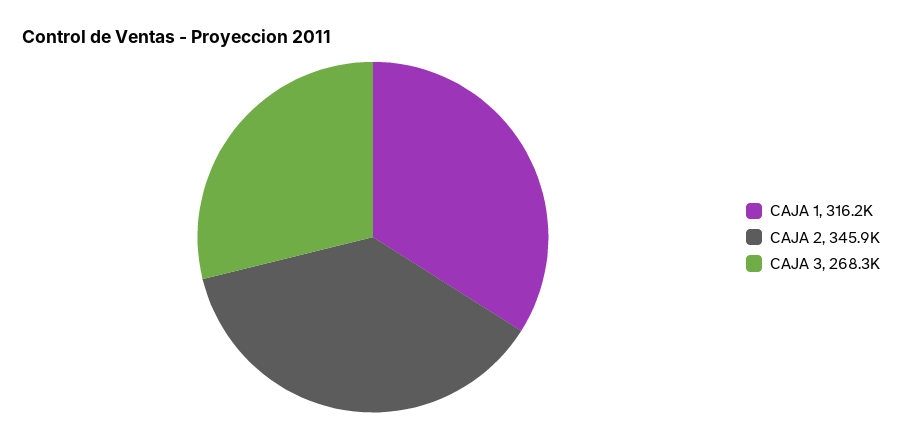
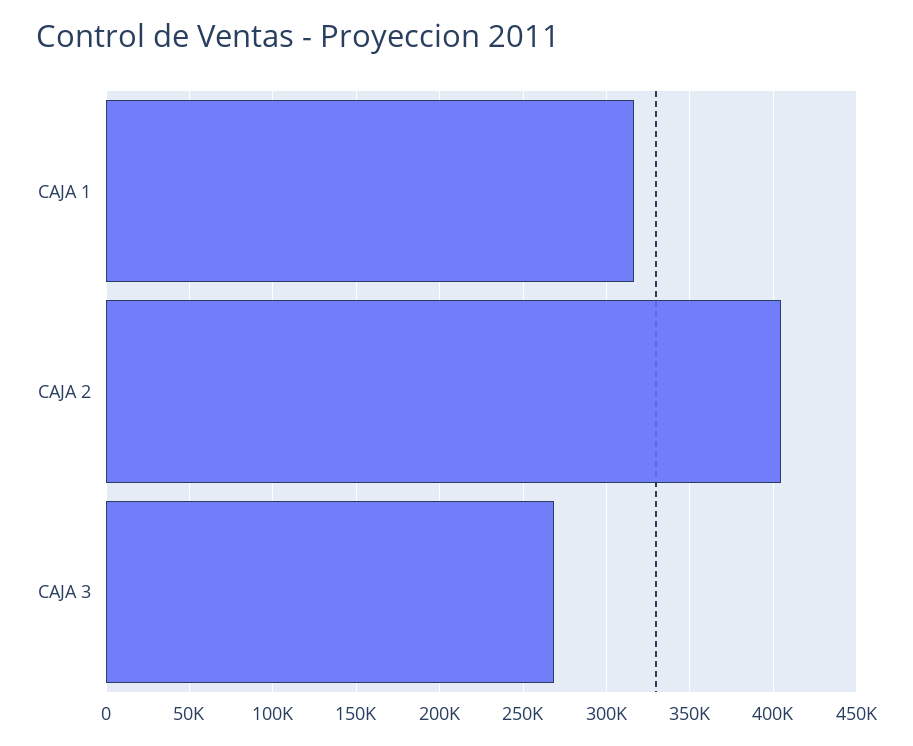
CAJA 2: 345900 -> 405000

